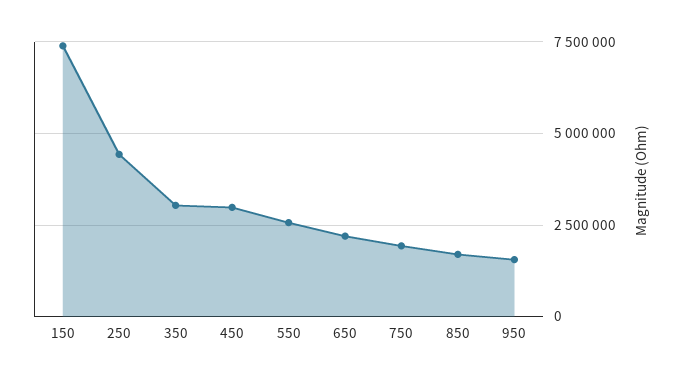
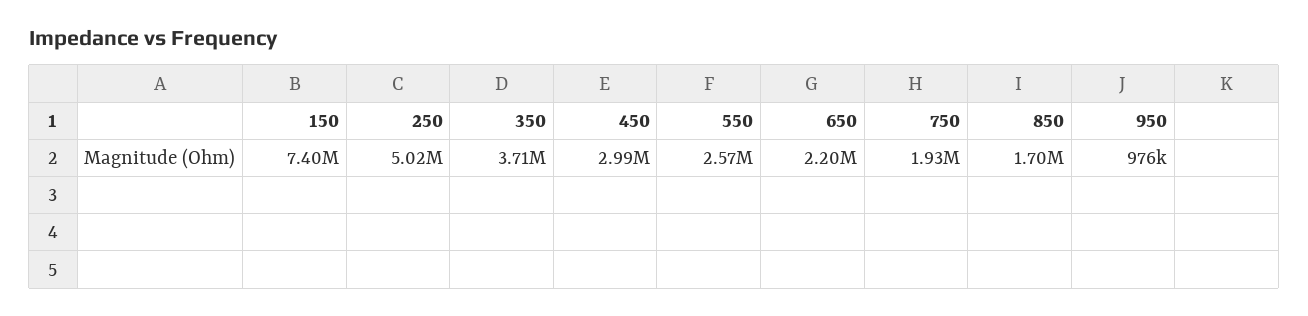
250: 4500000 -> 5020000
350: 3000000 -> 3710000
950: 1500000 -> 976000

